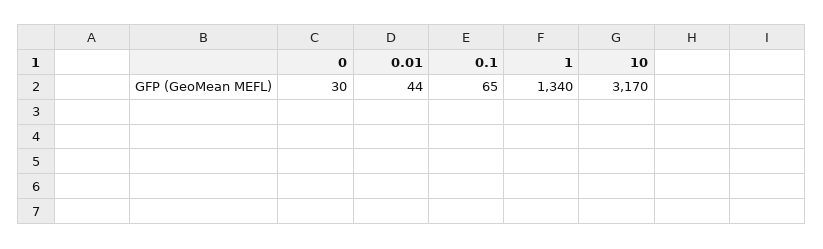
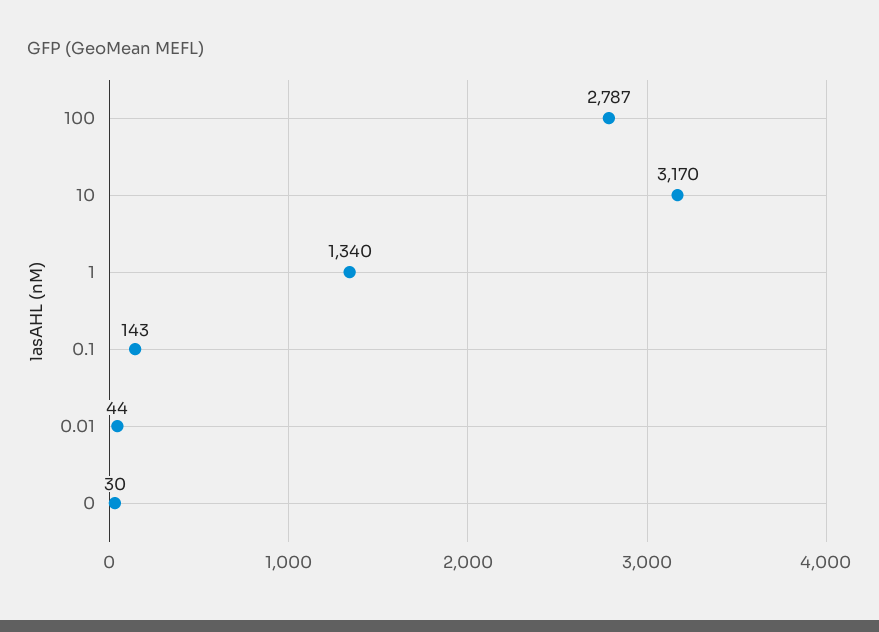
0.1: 65 -> 143
100: none -> 2787

